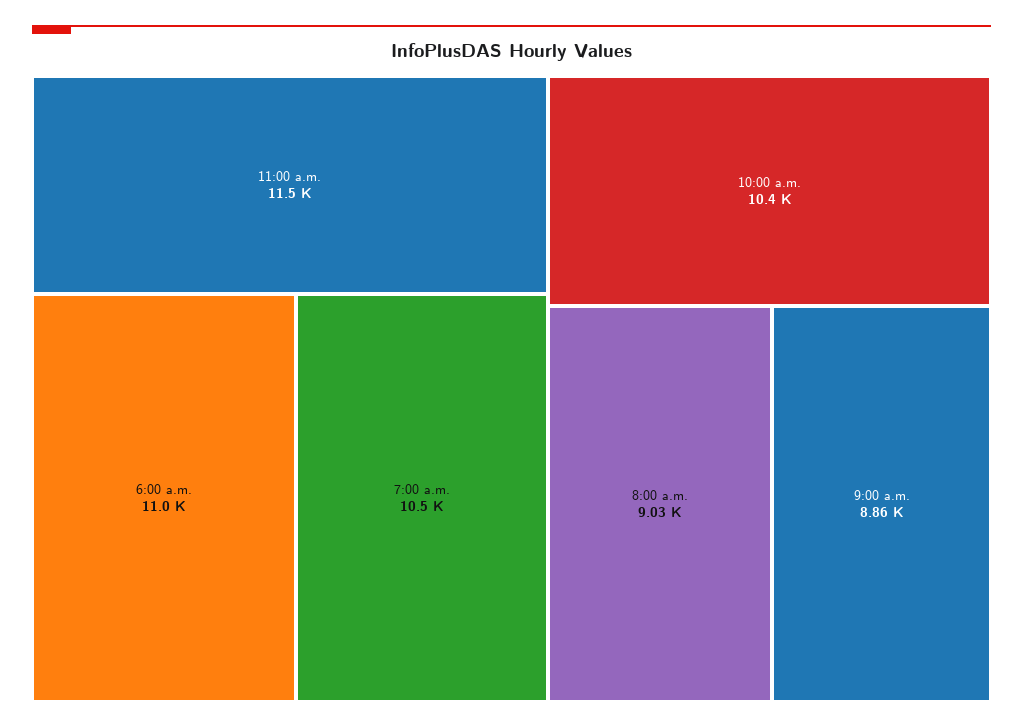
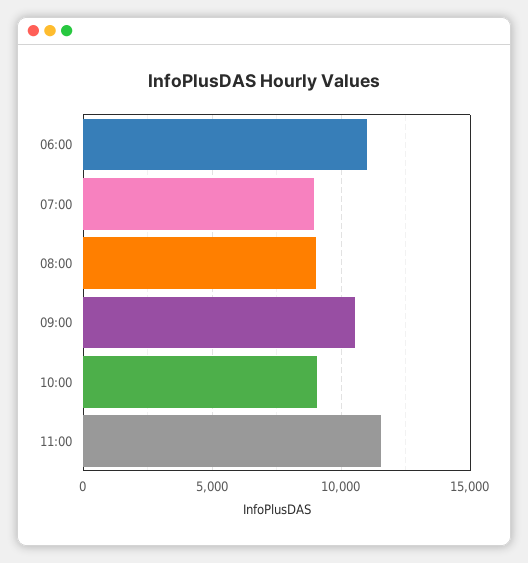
7:00 a.m.: 10500 -> 9000
10:00 a.m.: 10400 -> 9000
9:00 a.m.: 8860 -> 10500

